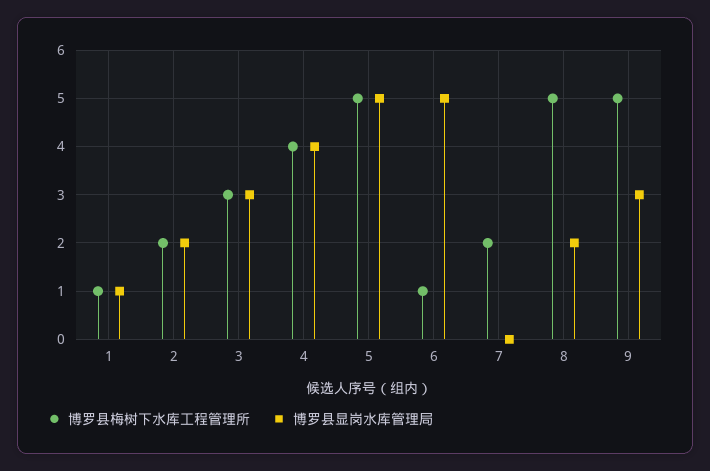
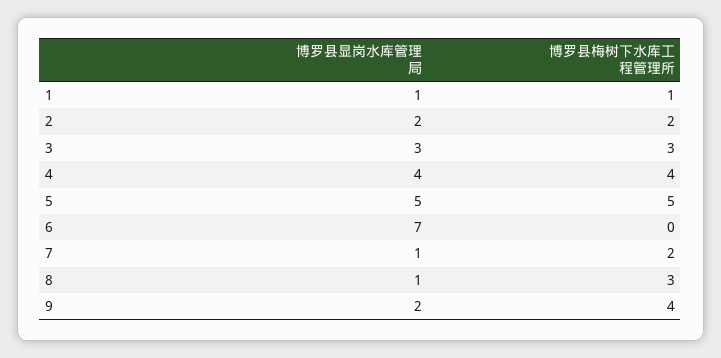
博罗县梅树下水库工程管理所, 6: 1 -> 0
博罗县显岗水库管理局, 6: 5 -> 7
博罗县显岗水库管理局, 7: 0 -> 1
博罗县梅树下水库工程管理所, 8: 5 -> 3
博罗县显岗水库管理局, 8: 2 -> 1
博罗县梅树下水库工程管理所, 9: 5 -> 4
博罗县显岗水库管理局, 9: 3 -> 2

